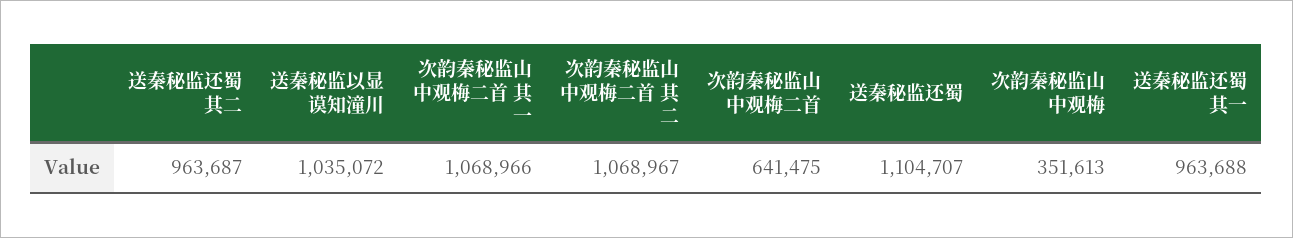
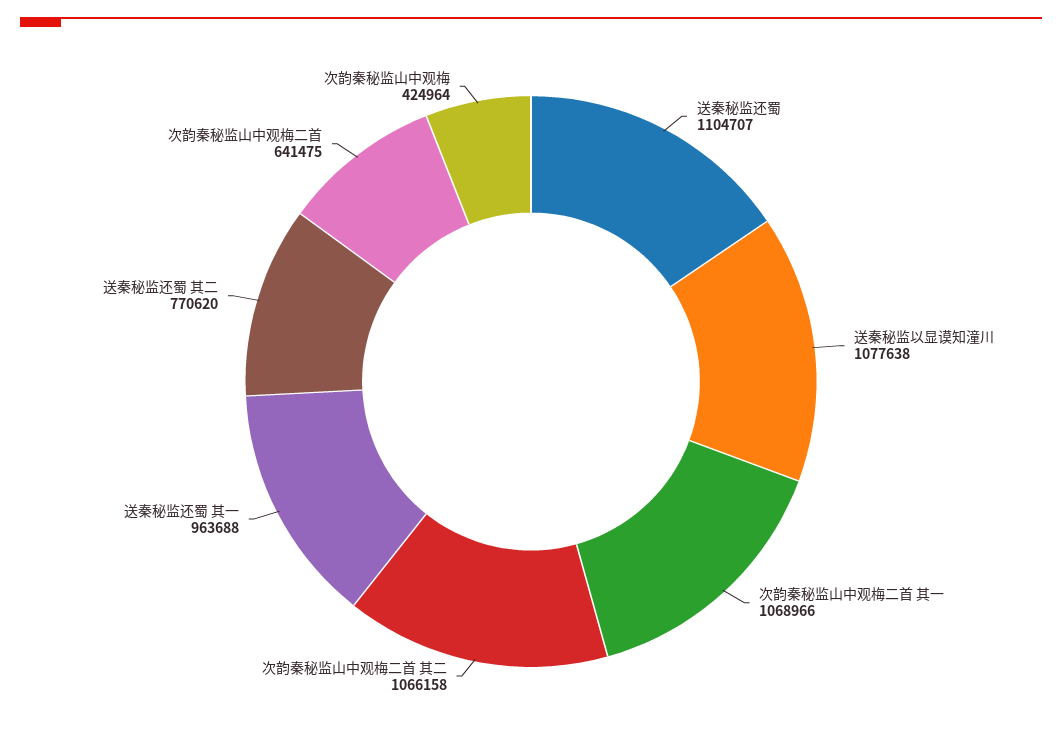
送秦秘监还蜀 其二: 963687 -> 770620
送秦秘监以显谟知潼川: 1035072 -> 1077638
次韵秦秘监山中观梅二首 其二: 1068967 -> 1066158
次韵秦秘监山中观梅: 351613 -> 424964

